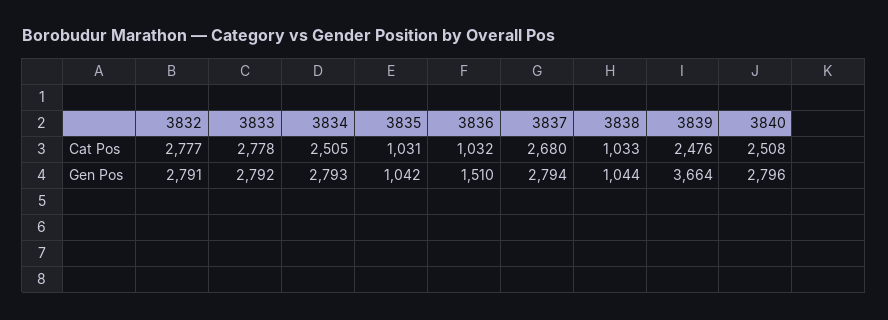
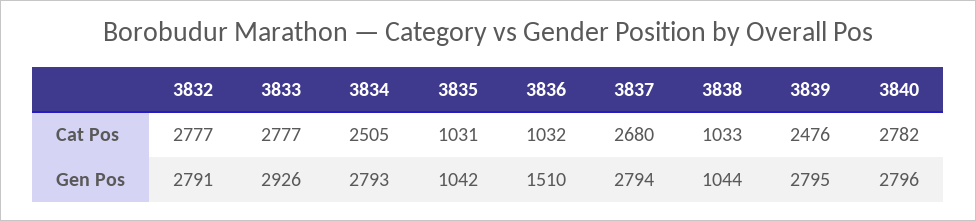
3833, Cat Pos: 2778 -> 2777
3840, Cat Pos: 2508 -> 2782
3833, Gen Pos: 2792 -> 2926
3839, Gen Pos: 3664 -> 2795

